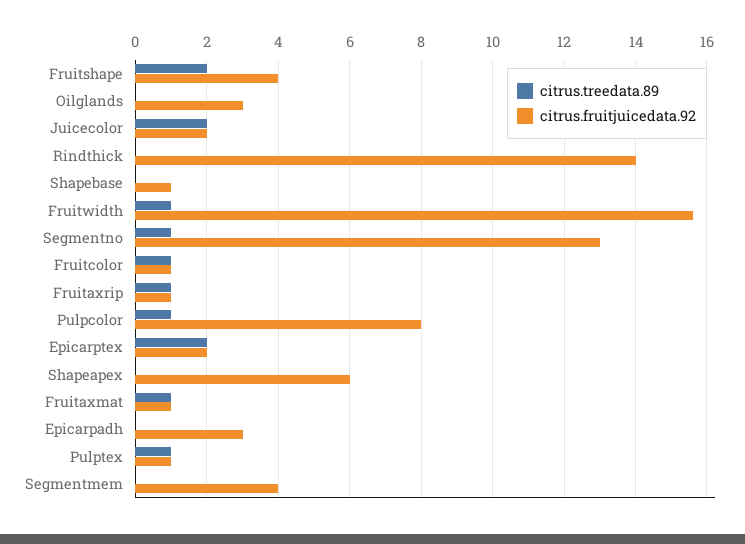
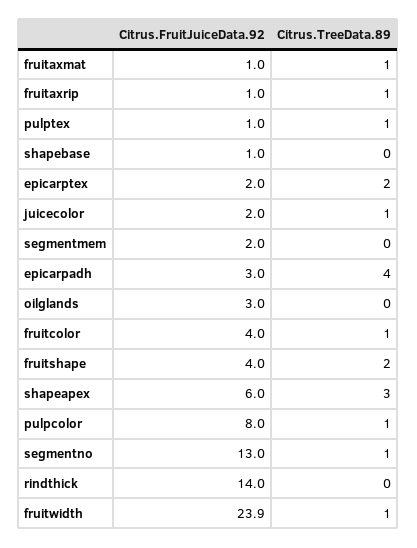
citrus.treedata.89, Juicecolor: 2 -> 1
citrus.fruitjuicedata.92, Fruitwidth: 15.5 -> 23.9
citrus.fruitjuicedata.92, Fruitcolor: 1 -> 4
citrus.treedata.89, Shapeapex: 0 -> 3
citrus.treedata.89, Epicarpadh: 0 -> 4
citrus.fruitjuicedata.92, Segmentmem: 4 -> 2

